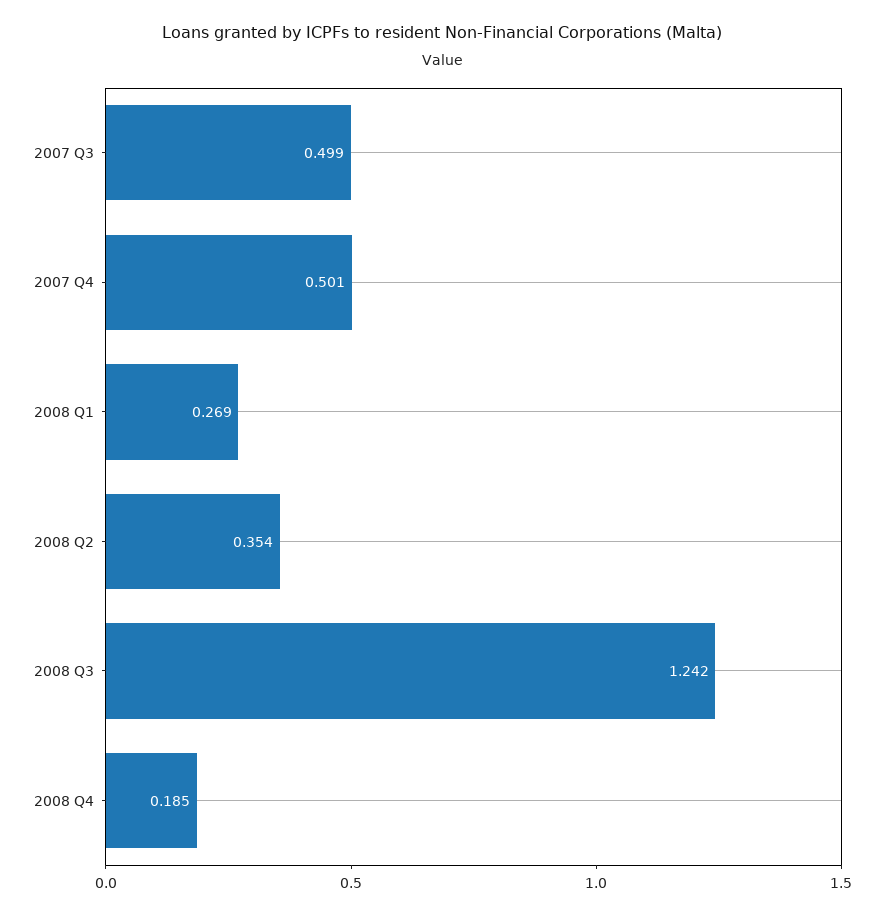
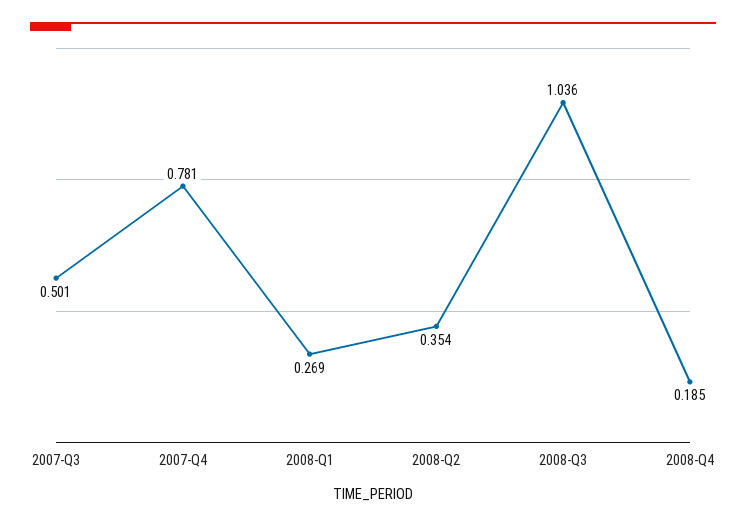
2007 Q3: 0.499 -> 0.501
2007 Q4: 0.501 -> 0.781
2008 Q3: 1.242 -> 1.036

